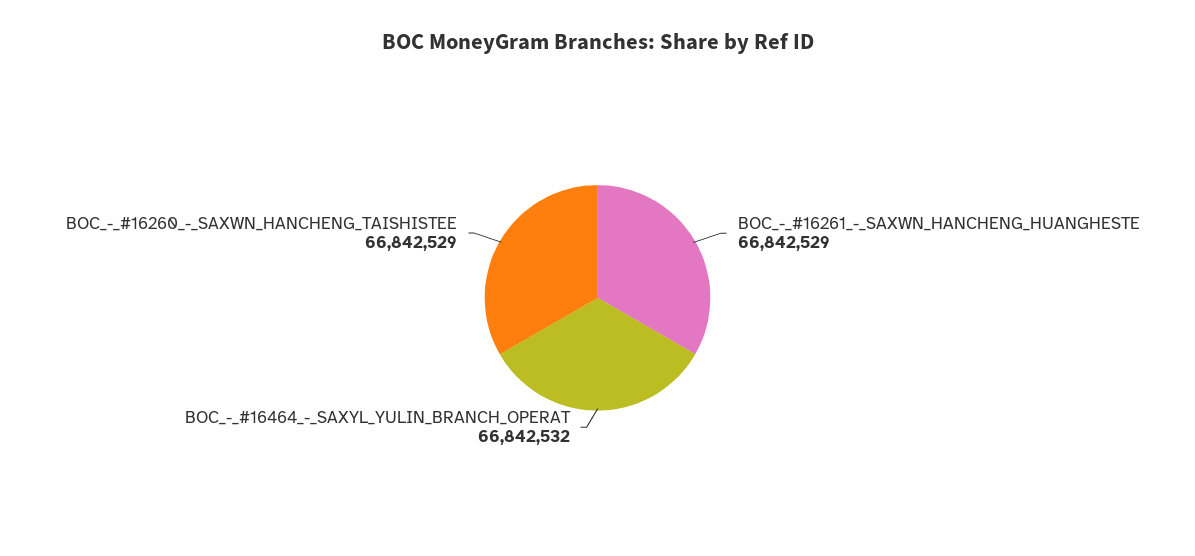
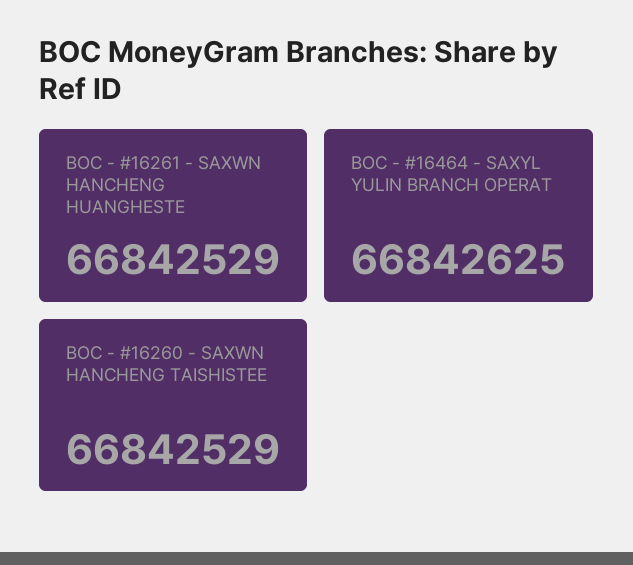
BOC_-_#16464_-_SAXYL_YULIN_BRANCH_OPERAT: 66842532 -> 66842625

